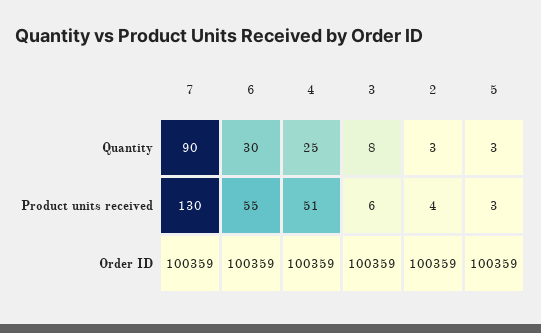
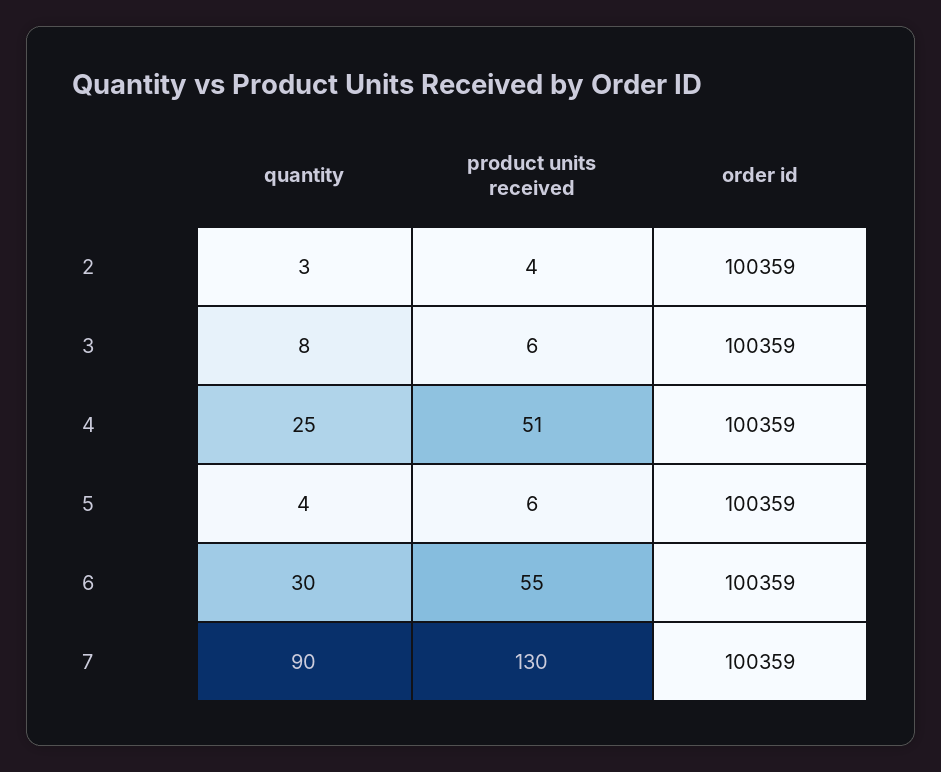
5, Quantity: 3 -> 4
5, Product units received: 3 -> 6

